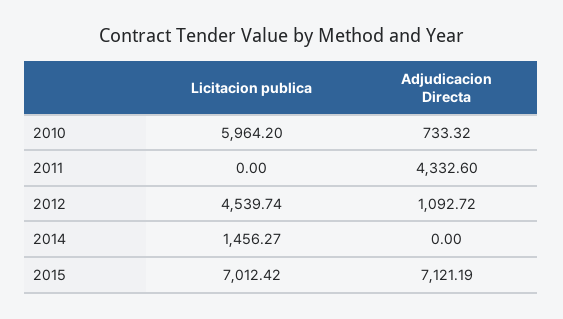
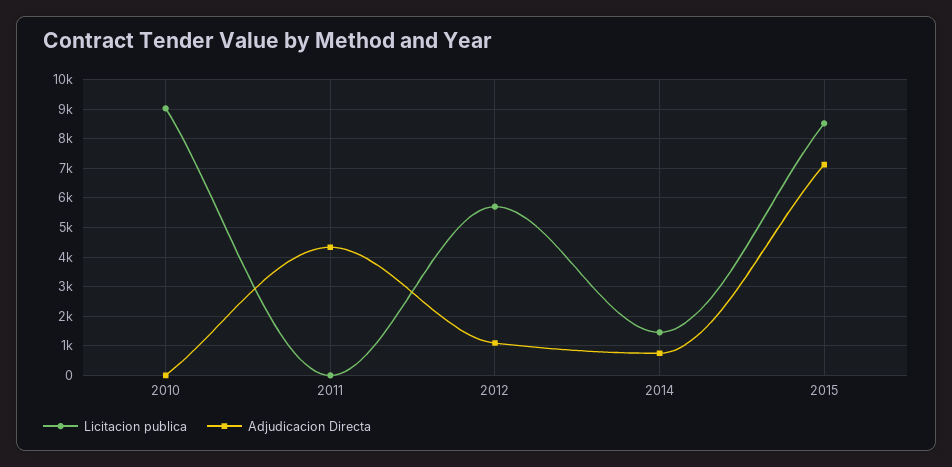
Licitacion publica, 2010: 5964.2 -> 9000
Adjudicacion Directa, 2010: 733.32 -> 0
Licitacion publica, 2012: 4539.74 -> 5750
Adjudicacion Directa, 2014: 0 -> 750
Licitacion publica, 2015: 7012.42 -> 8500

